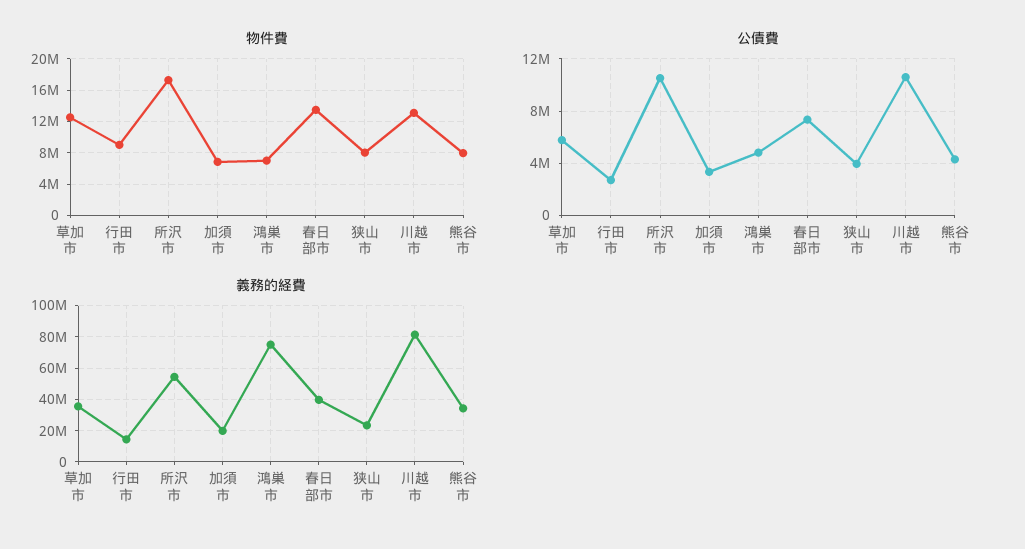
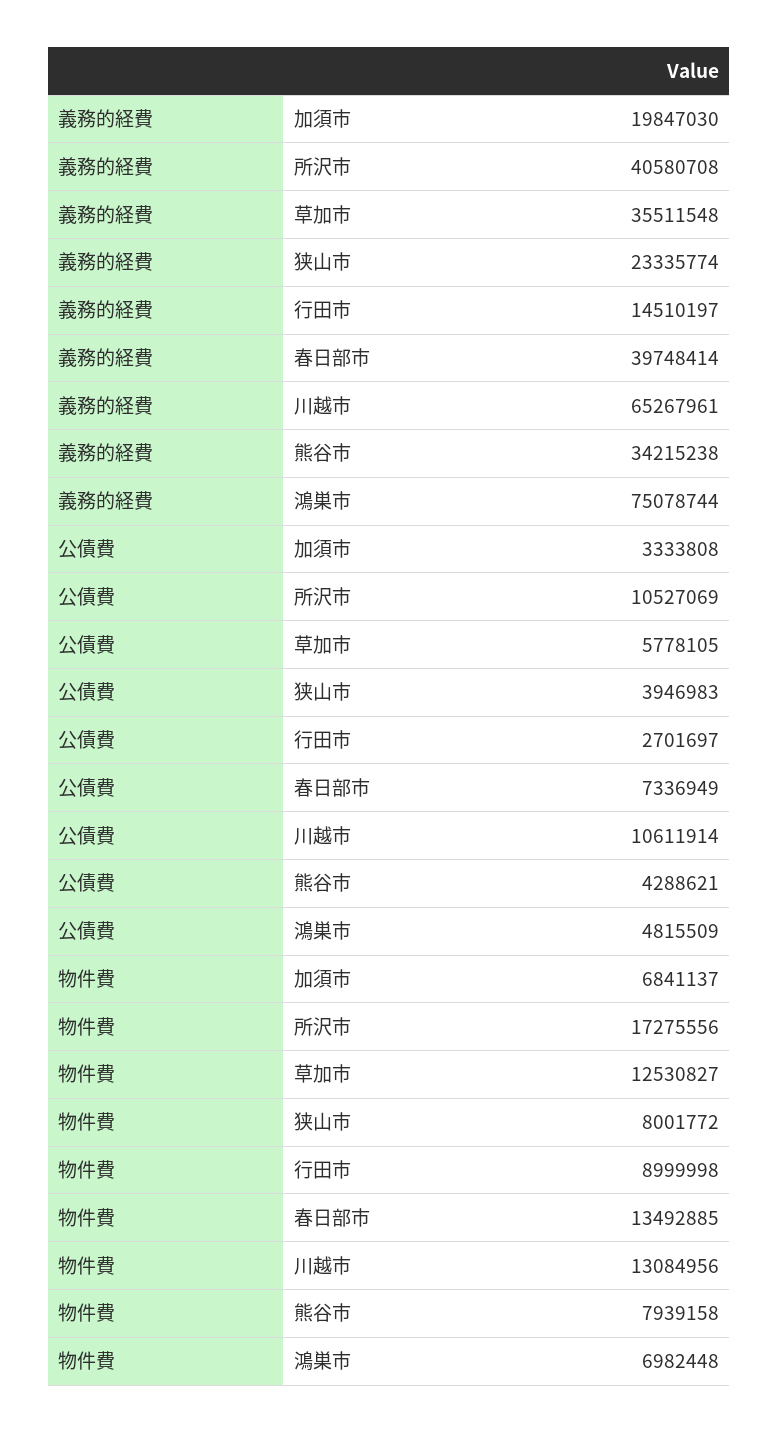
義務的経費, 所沢市: 55000000 -> 40580708
義務的経費, 川越市: 80000000 -> 65267961

